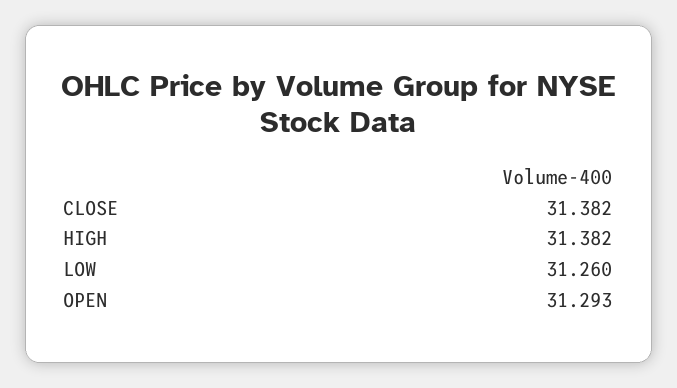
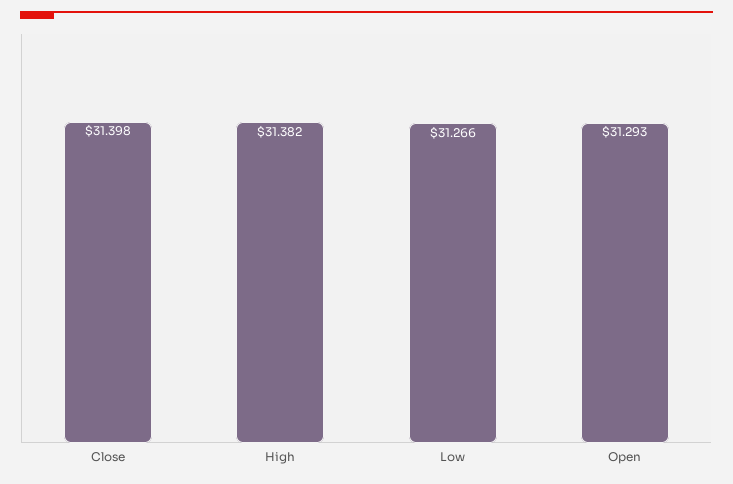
CLOSE: 31.382 -> 31.398
LOW: 31.26 -> 31.266

